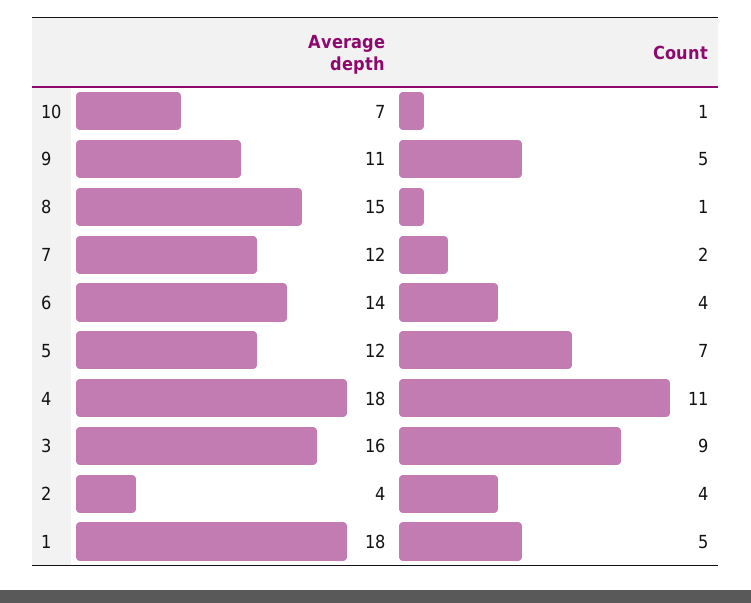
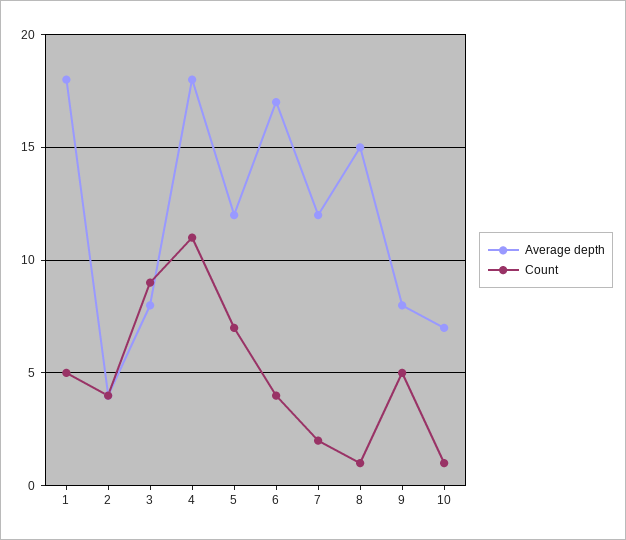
Average depth, 9: 11 -> 8
Average depth, 6: 14 -> 17
Average depth, 3: 16 -> 8

